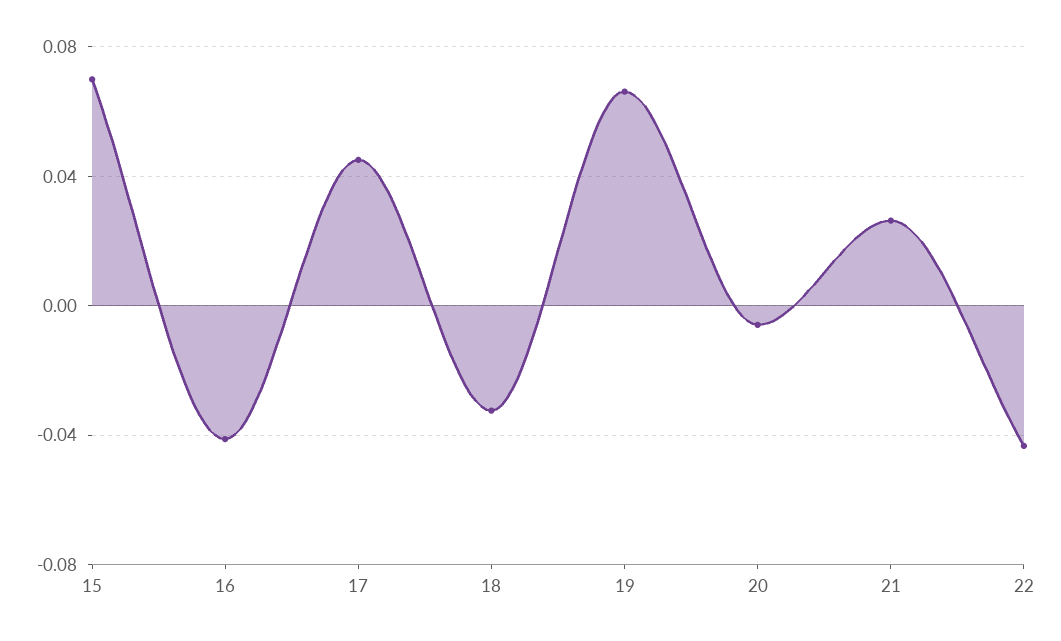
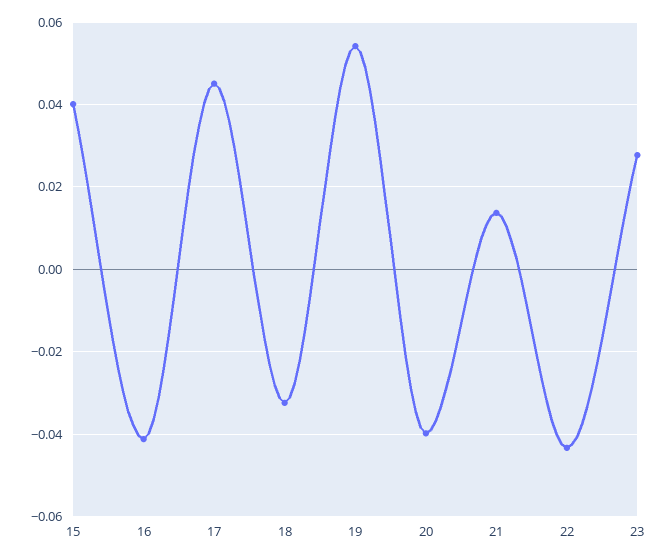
15: 0.07 -> 0.04
19: 0.065 -> 0.054
20: -0.005 -> -0.04
21: 0.025 -> 0.014
23: none -> 0.028

